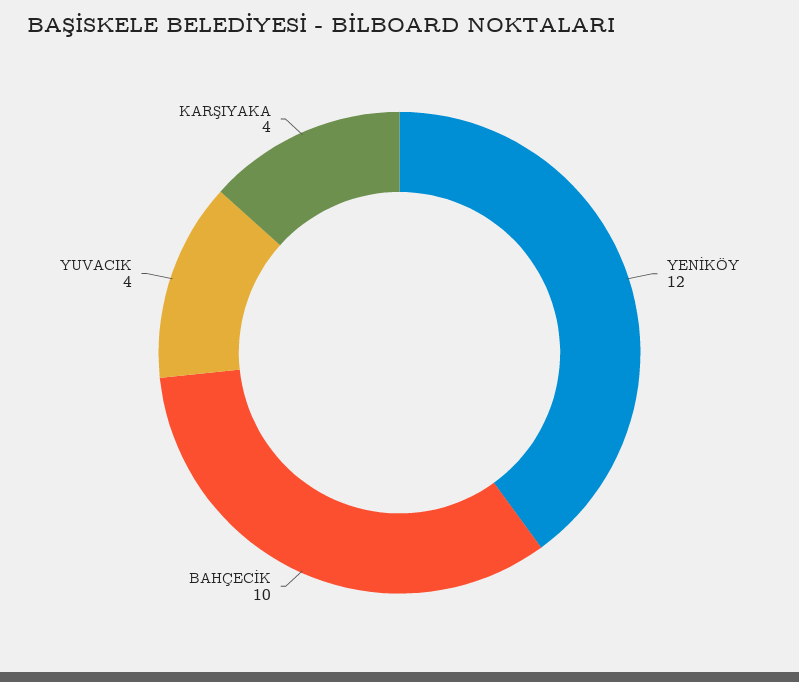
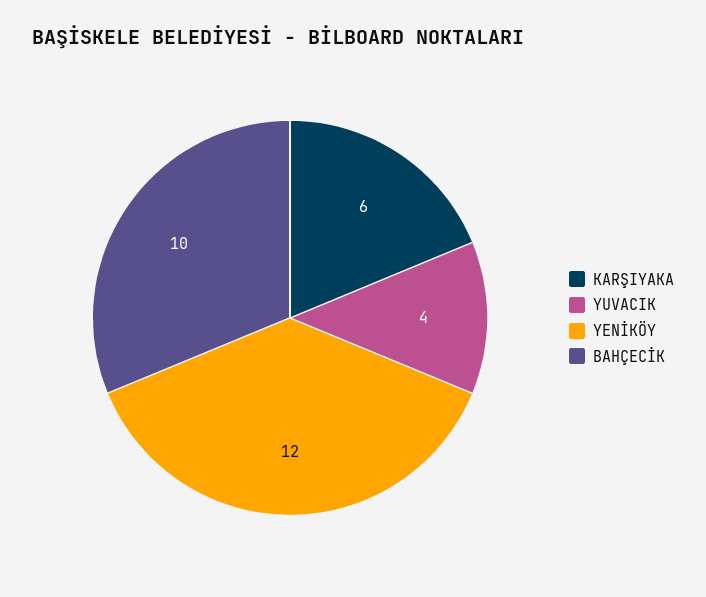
KARŞIYAKA: 4 -> 6

